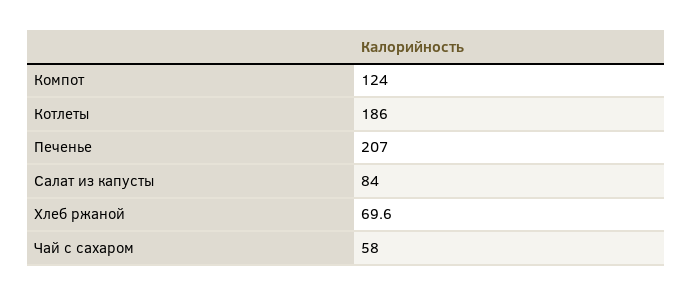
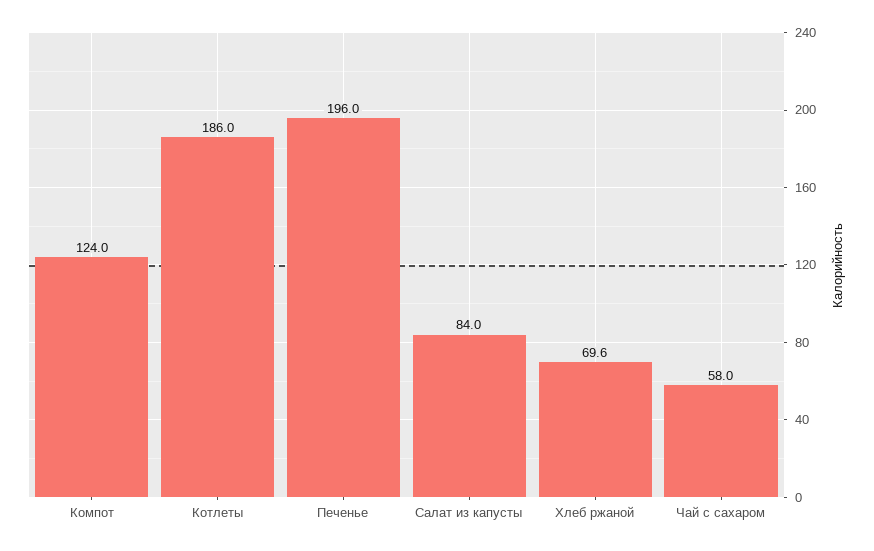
Печенье: 207 -> 196

